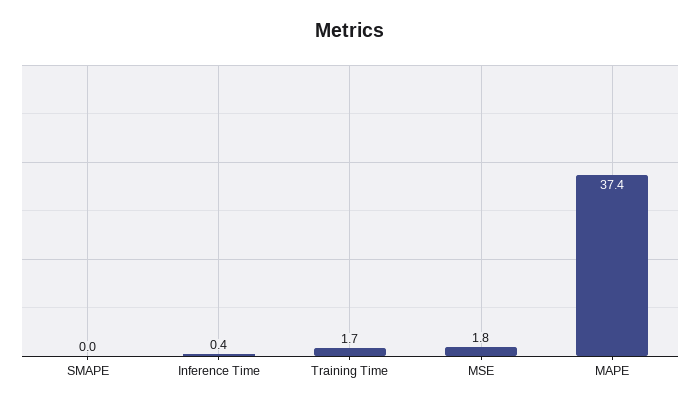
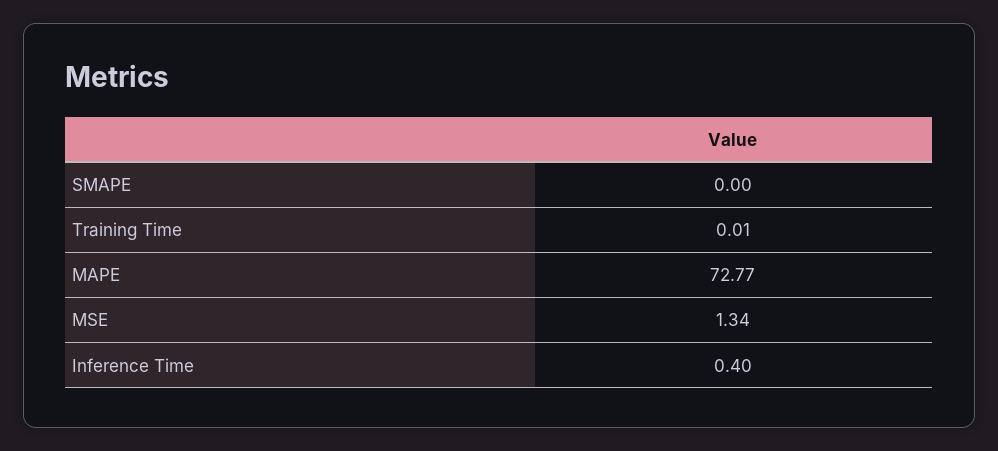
Training Time: 1.7 -> 0.01
MSE: 1.8 -> 1.34
MAPE: 37.4 -> 72.77

